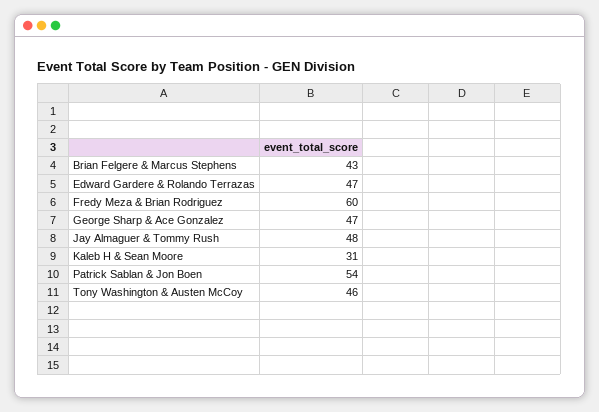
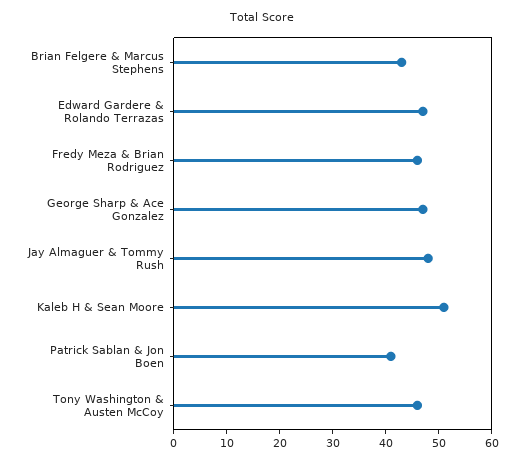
Fredy Meza & Brian Rodriguez: 60 -> 45
Kaleb H & Sean Moore: 31 -> 50
Patrick Sablan & Jon Boen: 54 -> 40

